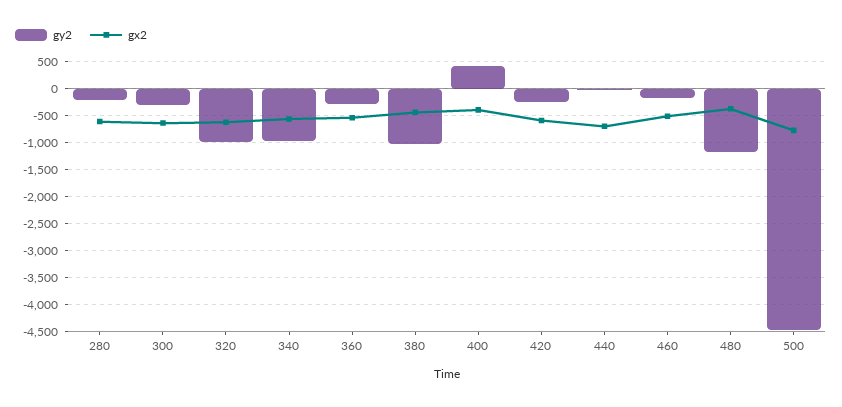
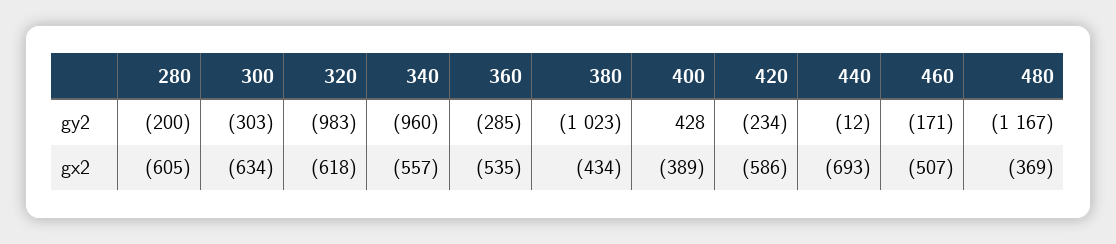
gy2, 500: -4500 -> none
gx2, 500: -750 -> none

